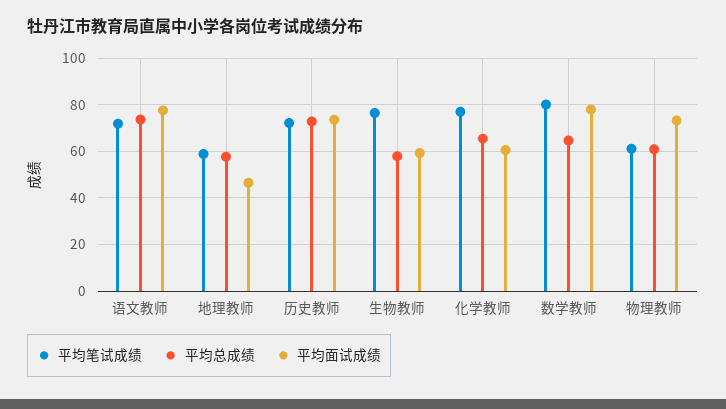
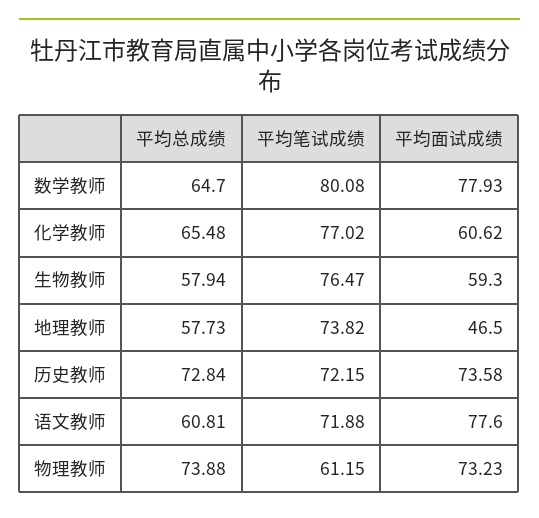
平均总成绩, 语文教师: 75 -> 60.81
平均笔试成绩, 地理教师: 60 -> 73.82
平均总成绩, 物理教师: 60 -> 73.88

